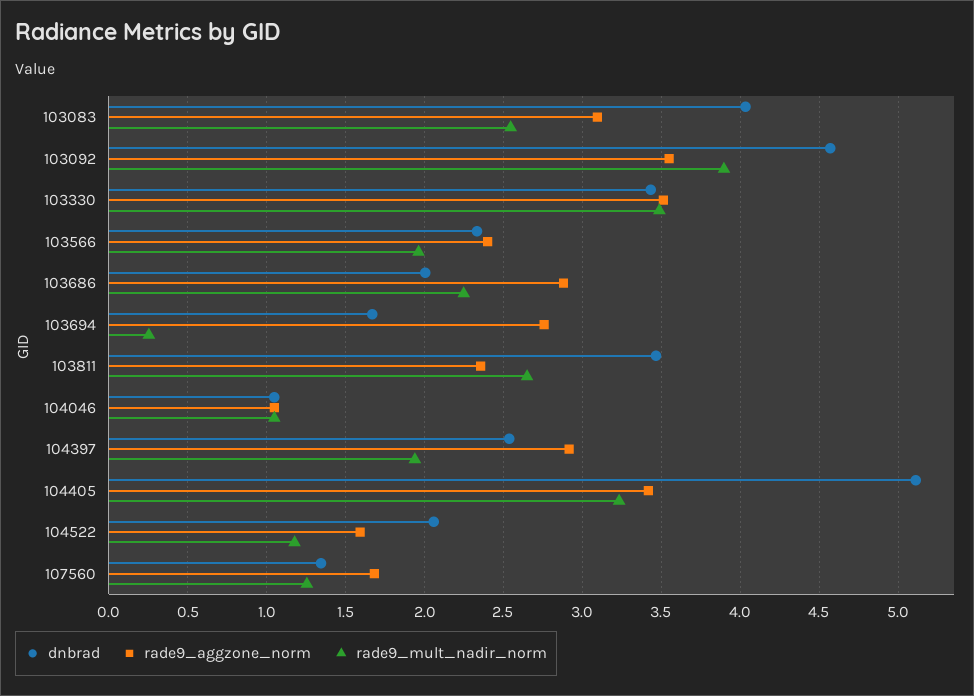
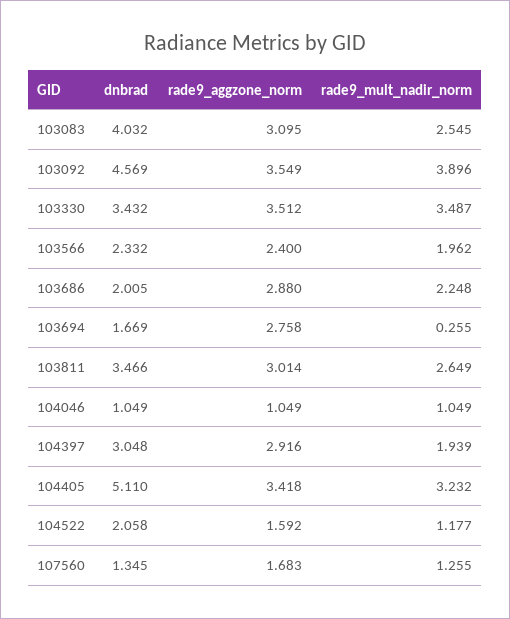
rade9_aggzone_norm, 103811: 2.35 -> 3.014
dnbrad, 104397: 2.55 -> 3.048

